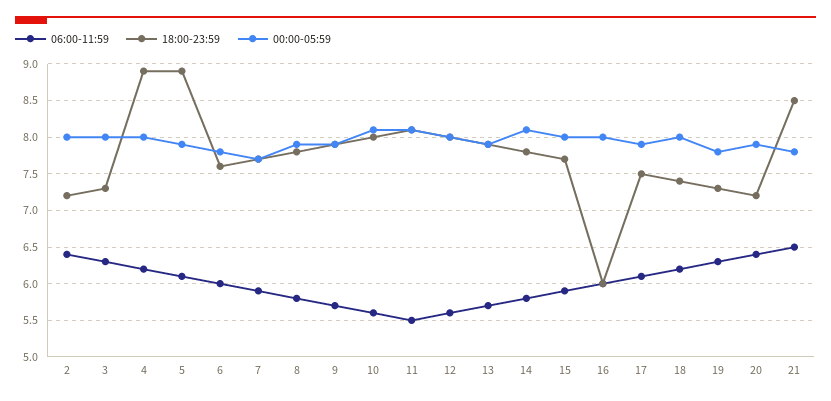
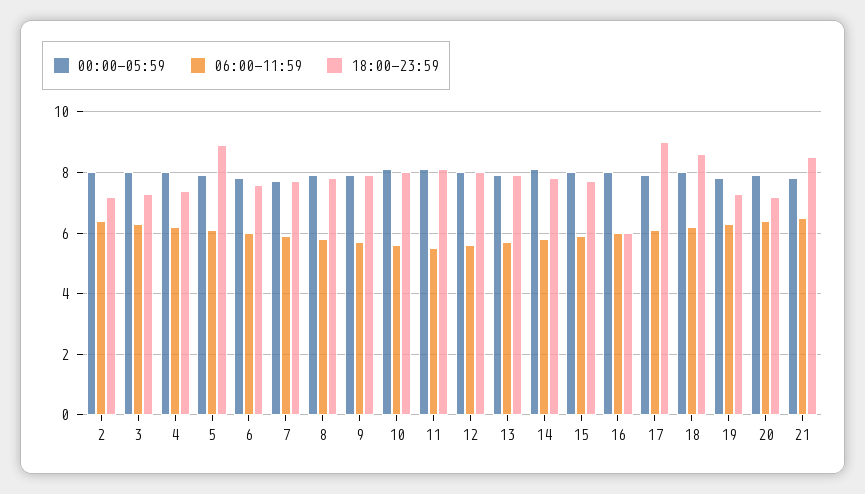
18:00-23:59, 4: 8.9 -> 7.5
18:00-23:59, 17: 7.5 -> 9
18:00-23:59, 18: 7.4 -> 8.5

